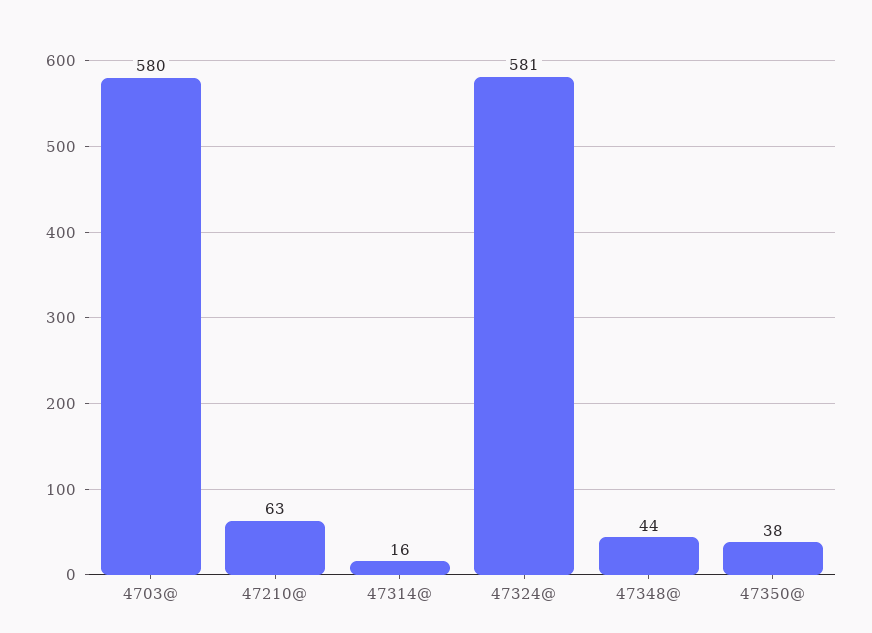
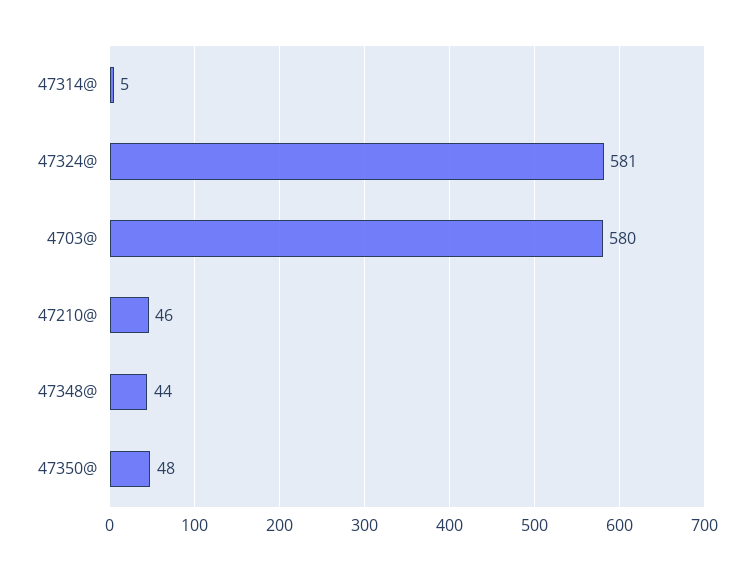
47210@: 63 -> 46
47314@: 16 -> 5
47350@: 38 -> 48

